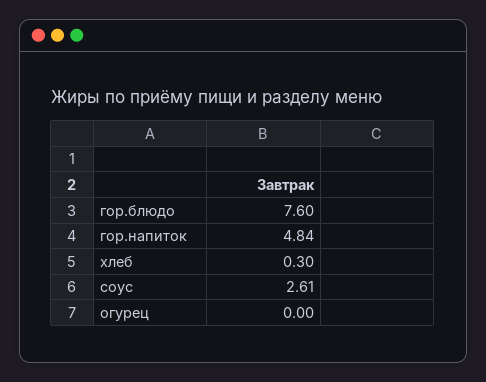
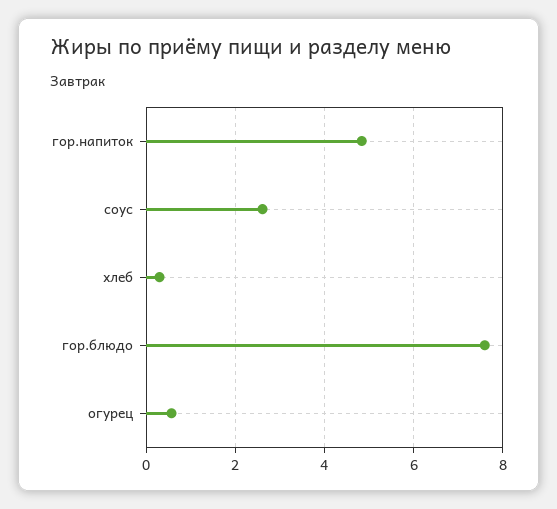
огурец: 0 -> 0.6

